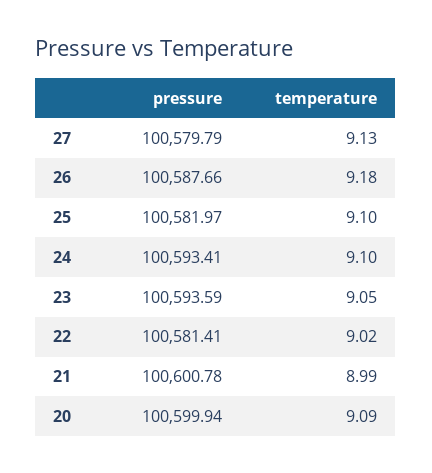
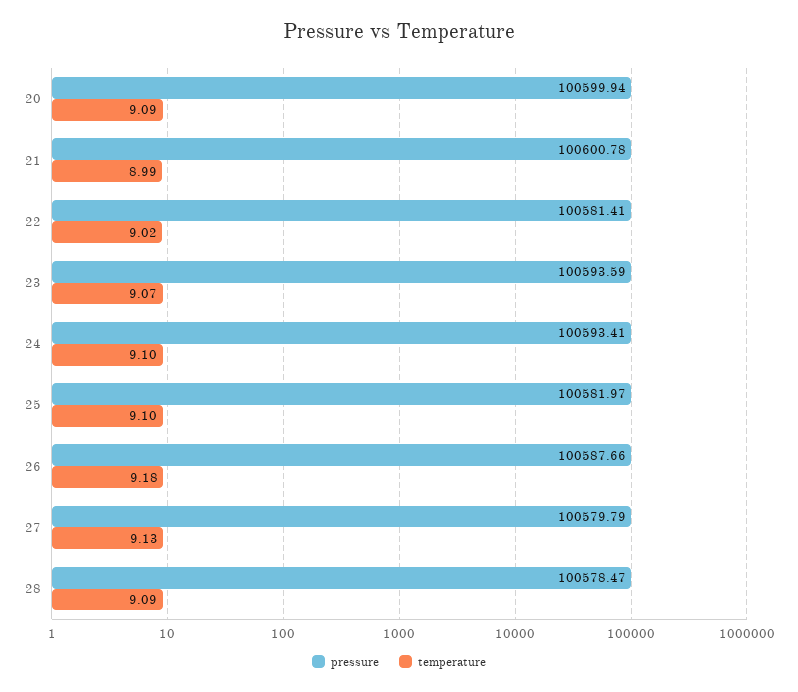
temperature, 23: 9.05 -> 9.07
pressure, 28: none -> 100578.47
temperature, 28: none -> 9.09

